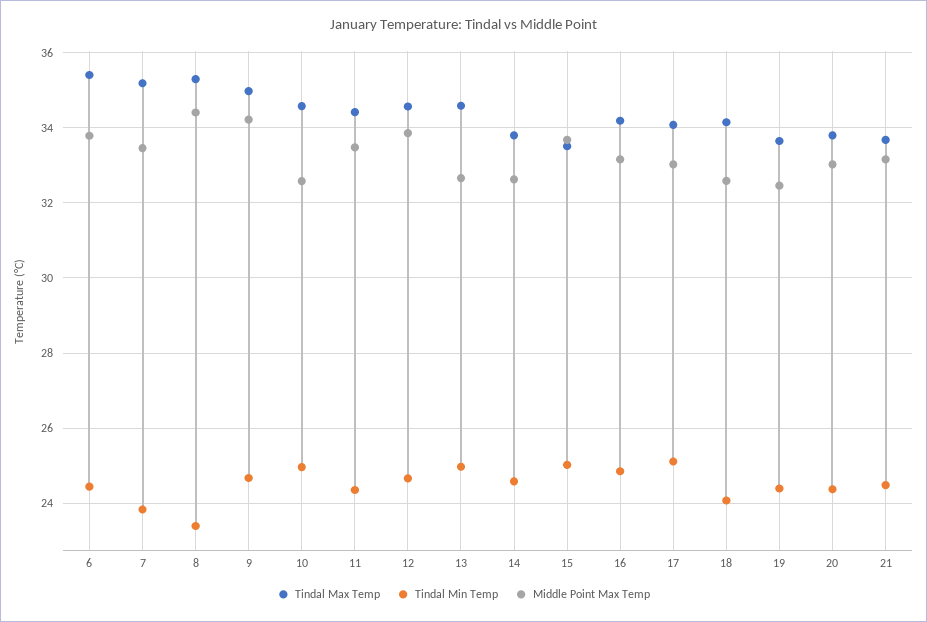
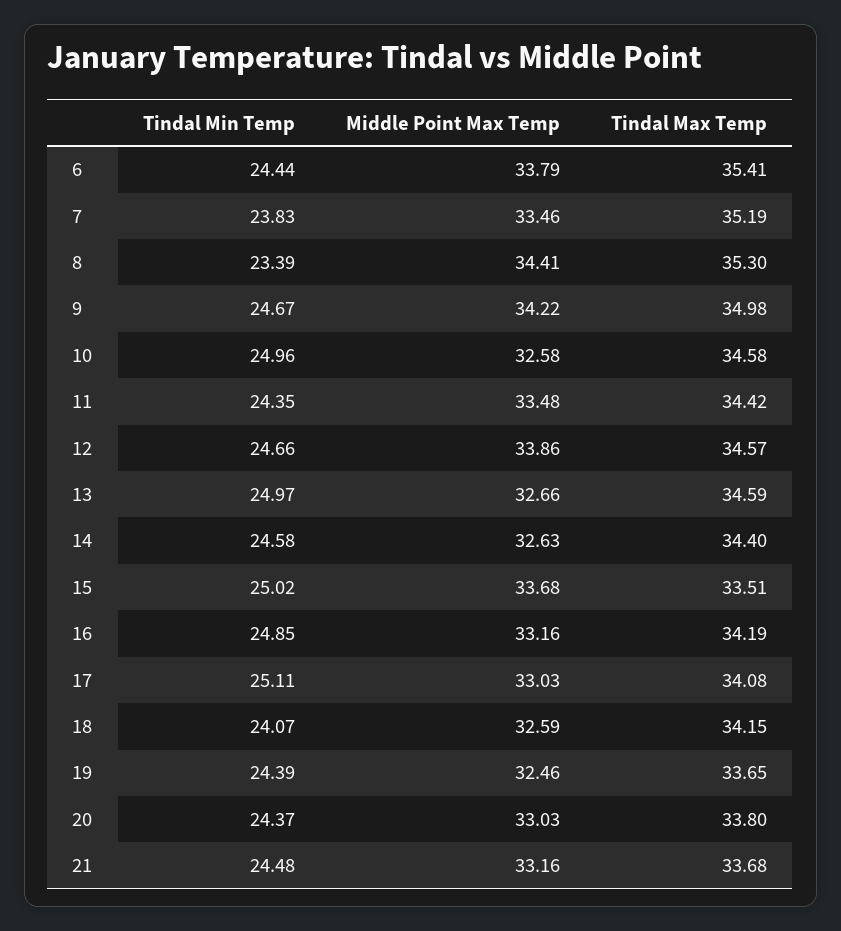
Tindal Max Temp, 14: 33.8 -> 34.4

